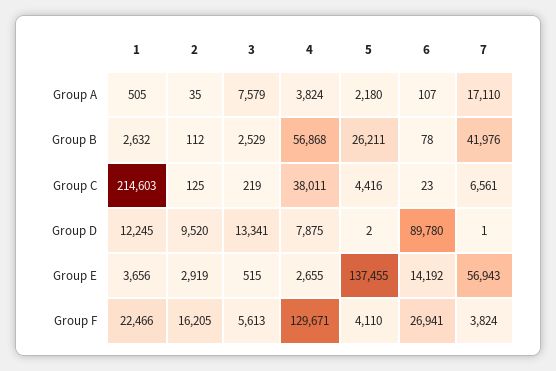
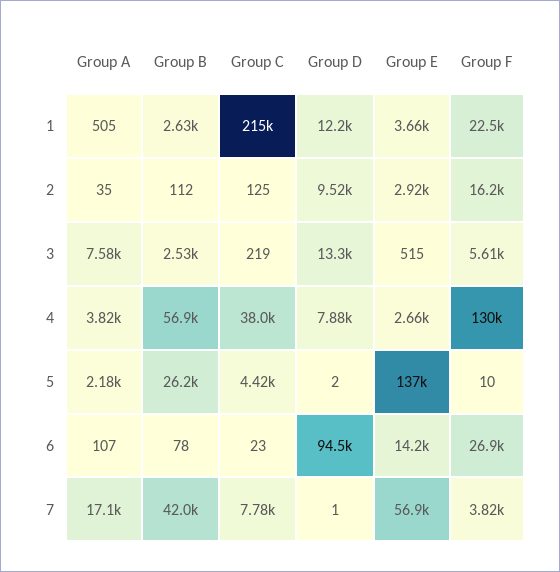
7, Group C: 6561 -> 7780
6, Group D: 89780 -> 94500
5, Group F: 4110 -> 10

